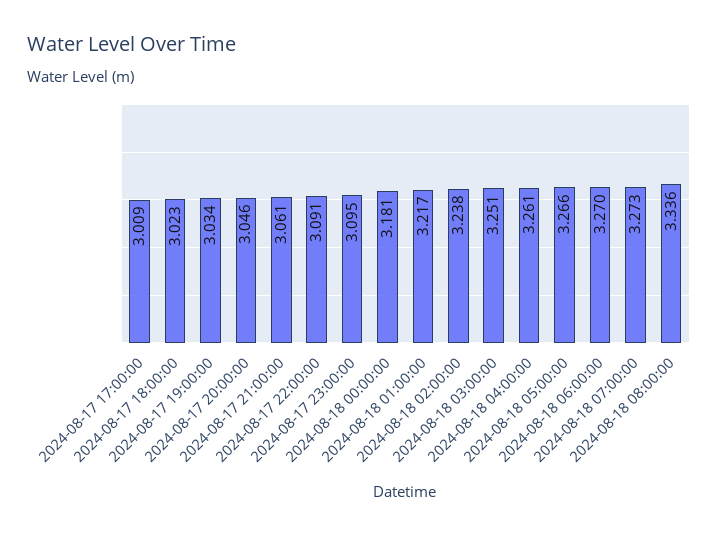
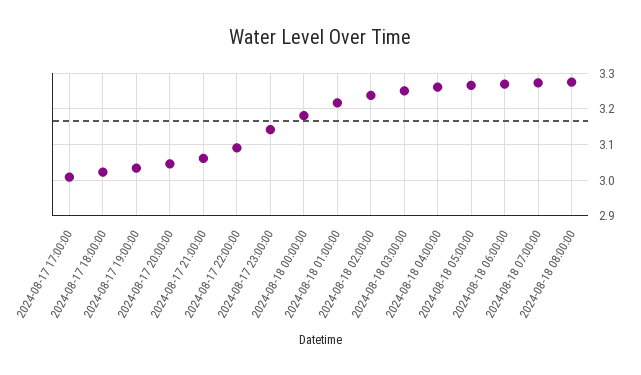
2024-08-17 23:00:00: 3.095 -> 3.14
2024-08-18 08:00:00: 3.336 -> 3.28

